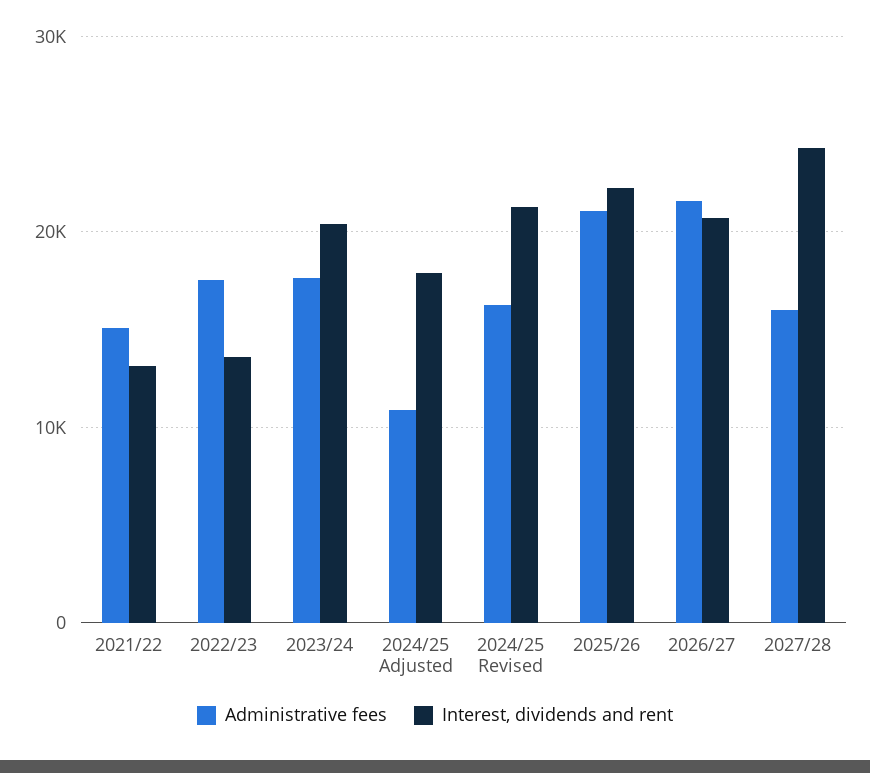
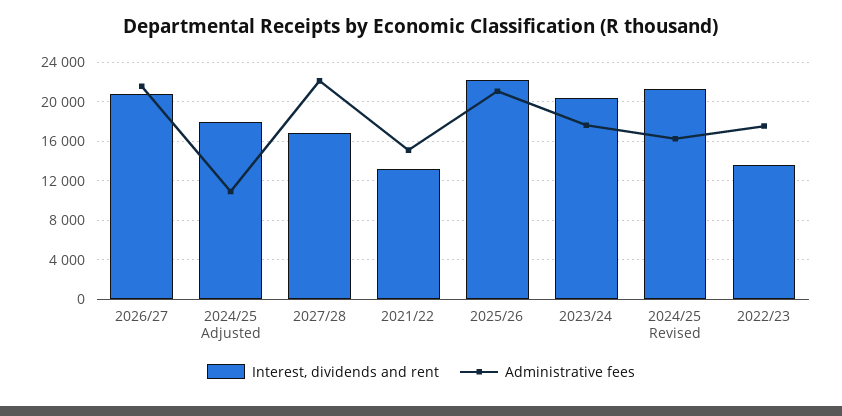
Administrative fees, 2027/28: 16000 -> 22000
Interest, dividends and rent, 2027/28: 24000 -> 17000

